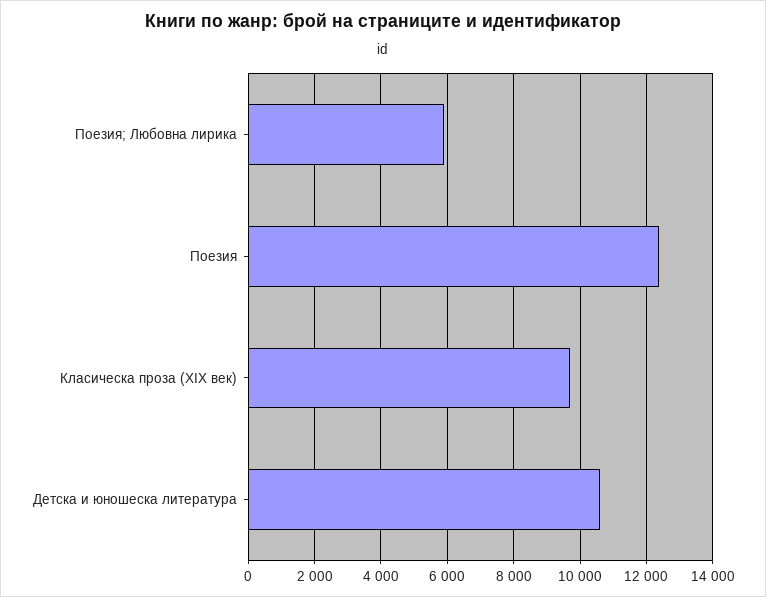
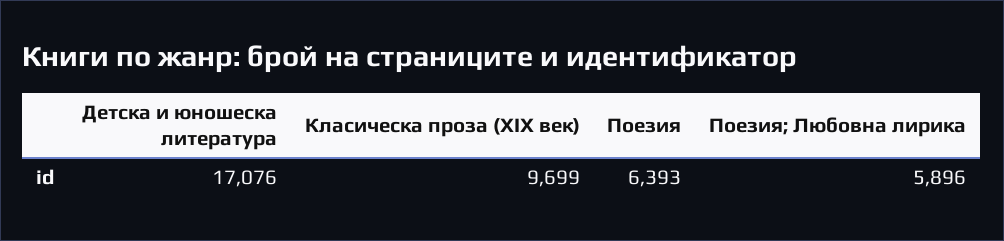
Поезия: 12400 -> 6393
Детска и юношеска литература: 10600 -> 17076

